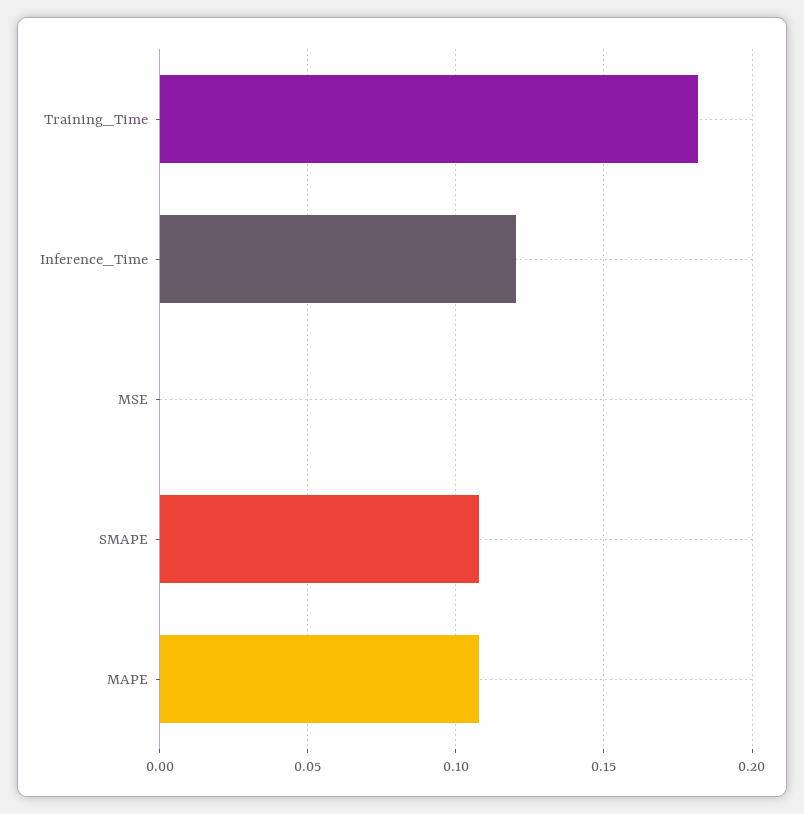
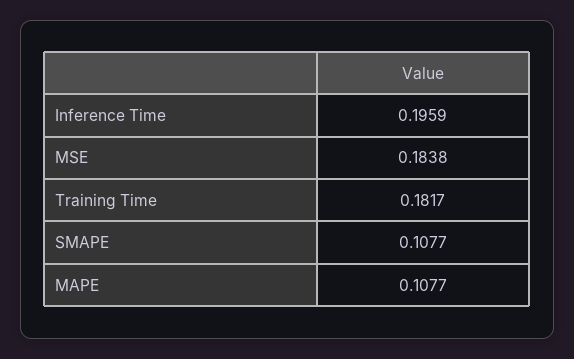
Inference_Time: 0.12 -> 0.1959
MSE: 0 -> 0.1838

